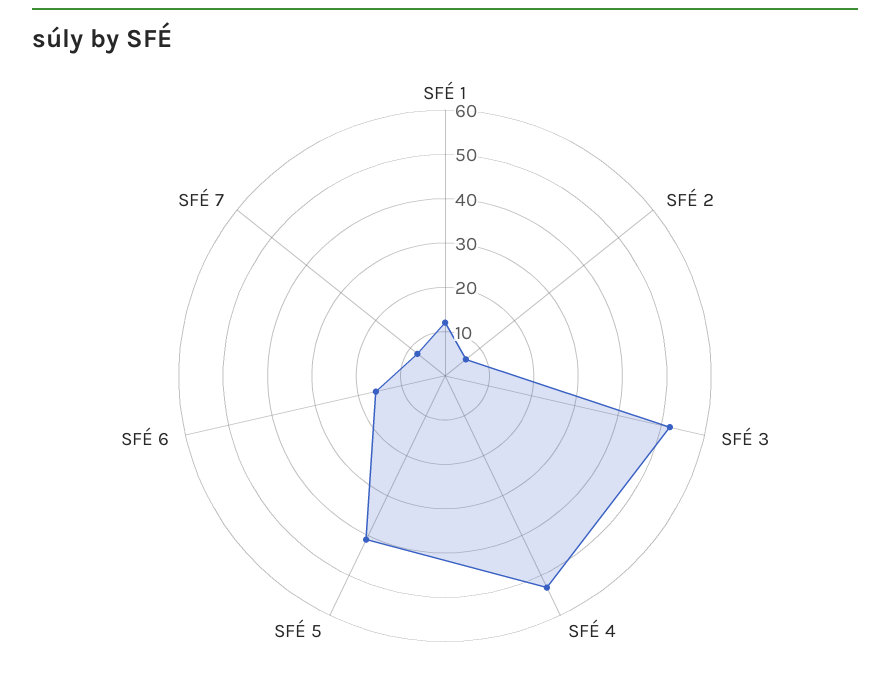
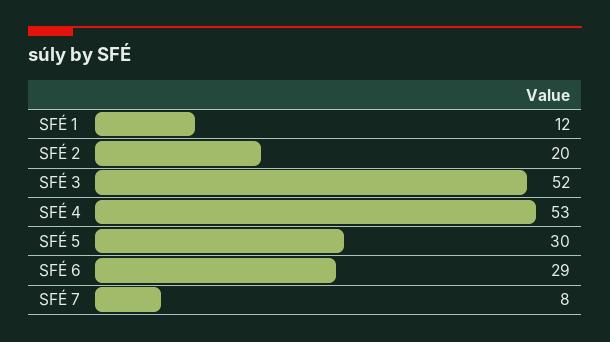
SFÉ 2: 5 -> 20
SFÉ 5: 40 -> 30
SFÉ 6: 15 -> 29

